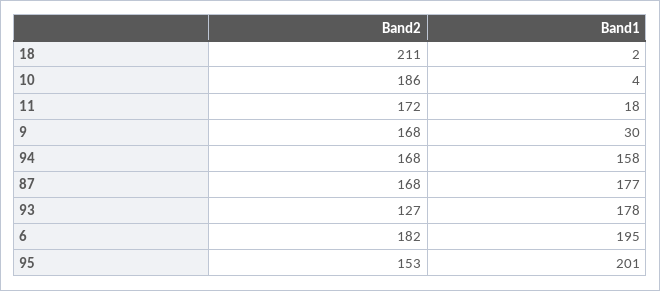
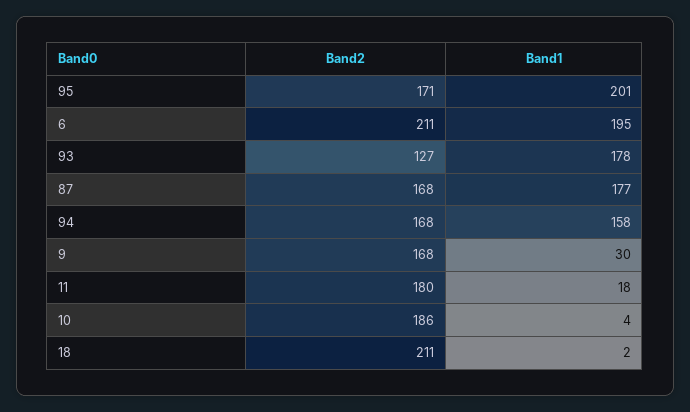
Band2, 11: 172 -> 180
Band2, 6: 182 -> 211
Band2, 95: 153 -> 171

